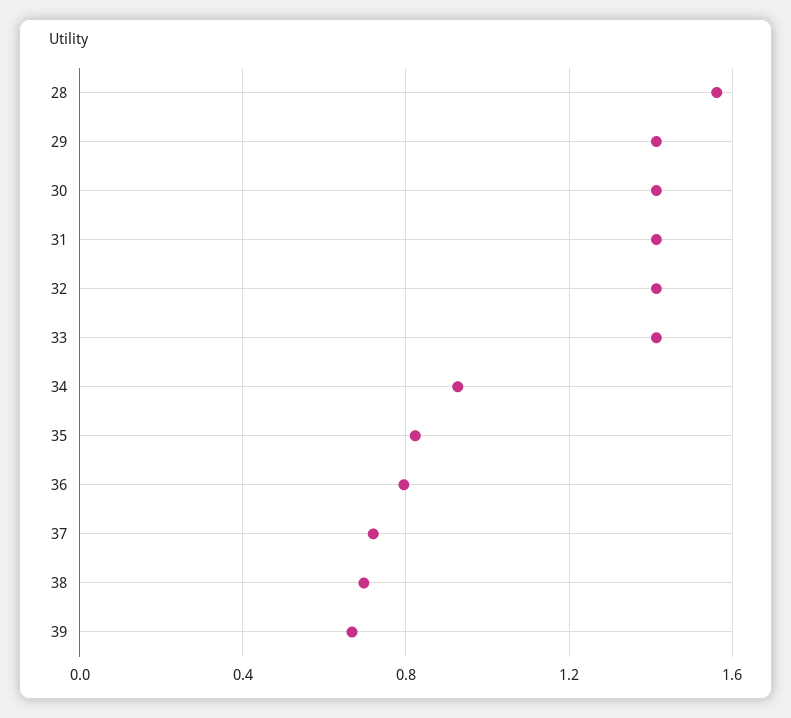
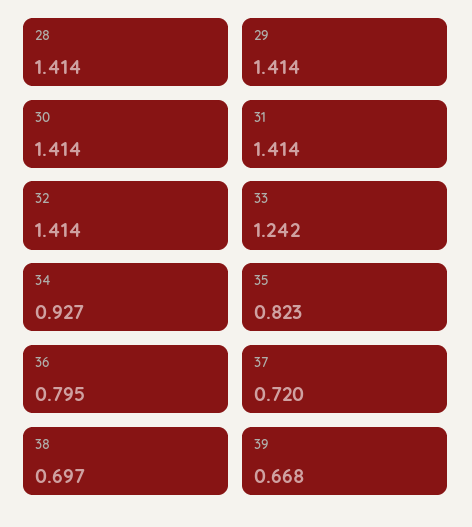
28: 1.55 -> 1.414
33: 1.4 -> 1.242

